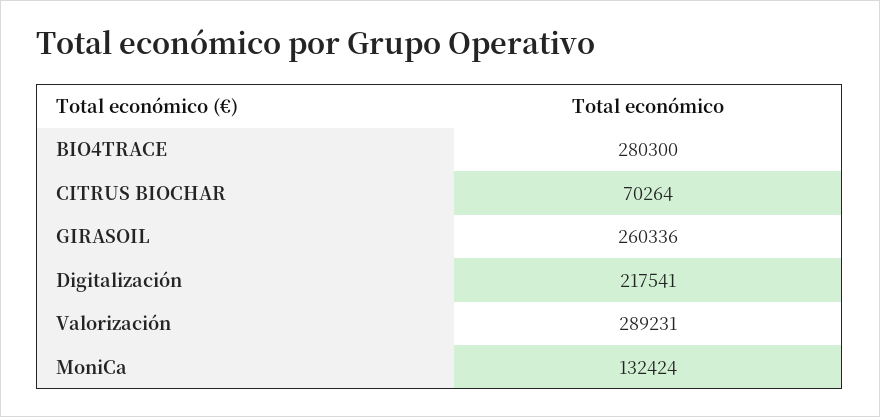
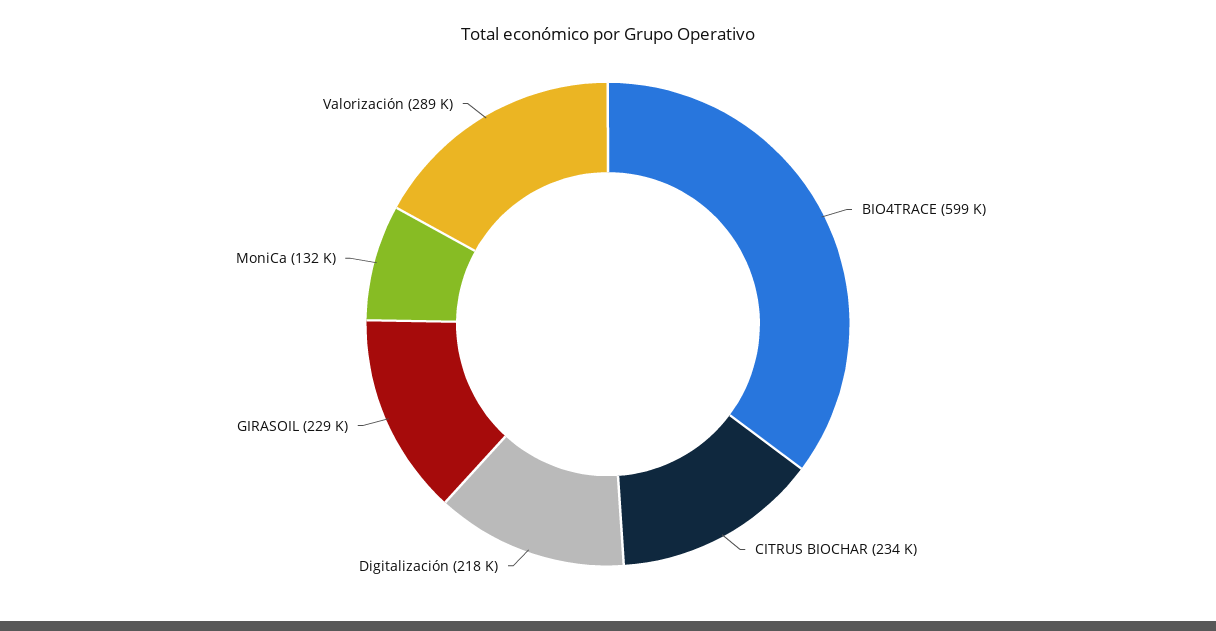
BIO4TRACE: 280300 -> 599000
CITRUS BIOCHAR: 70264 -> 234000
GIRASOIL: 260336 -> 229000

